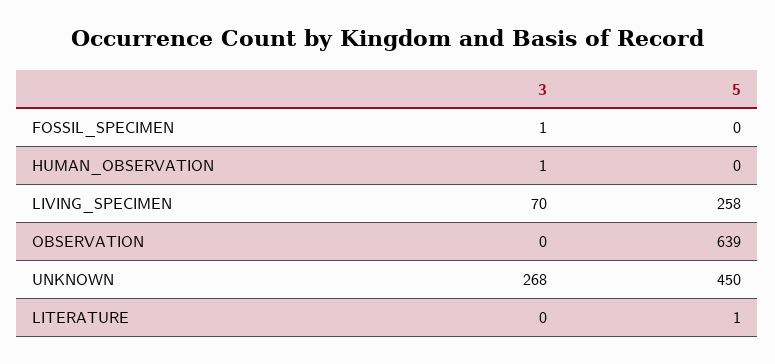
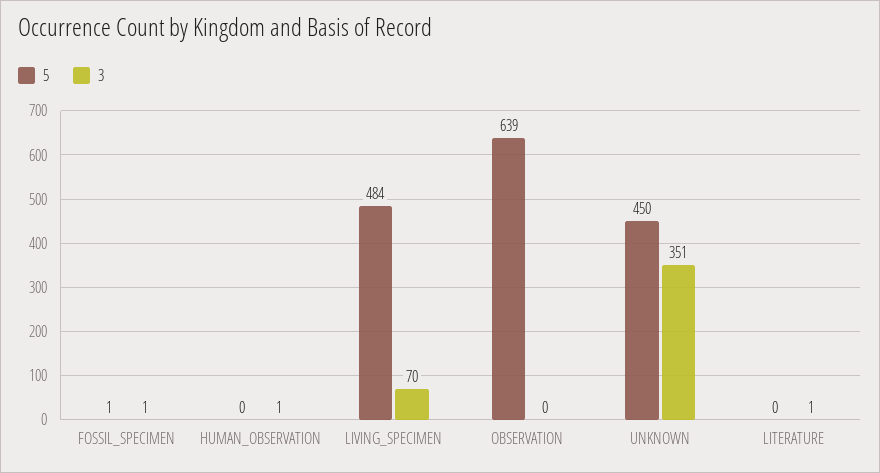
5, FOSSIL_SPECIMEN: 0 -> 1
5, LIVING_SPECIMEN: 258 -> 484
3, UNKNOWN: 268 -> 351
3, LITERATURE: 0 -> 1
5, LITERATURE: 1 -> 0

